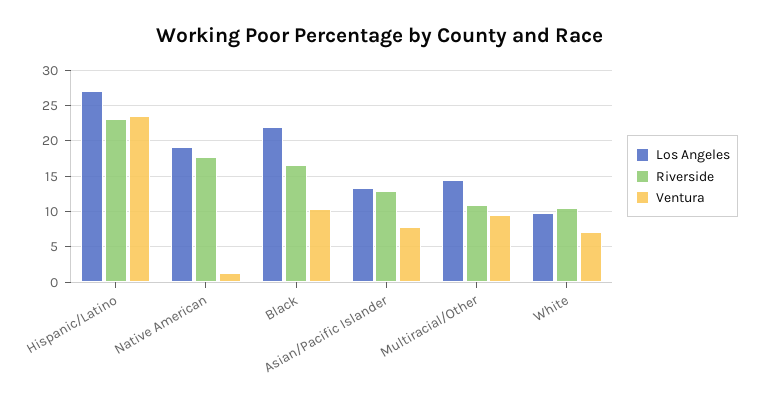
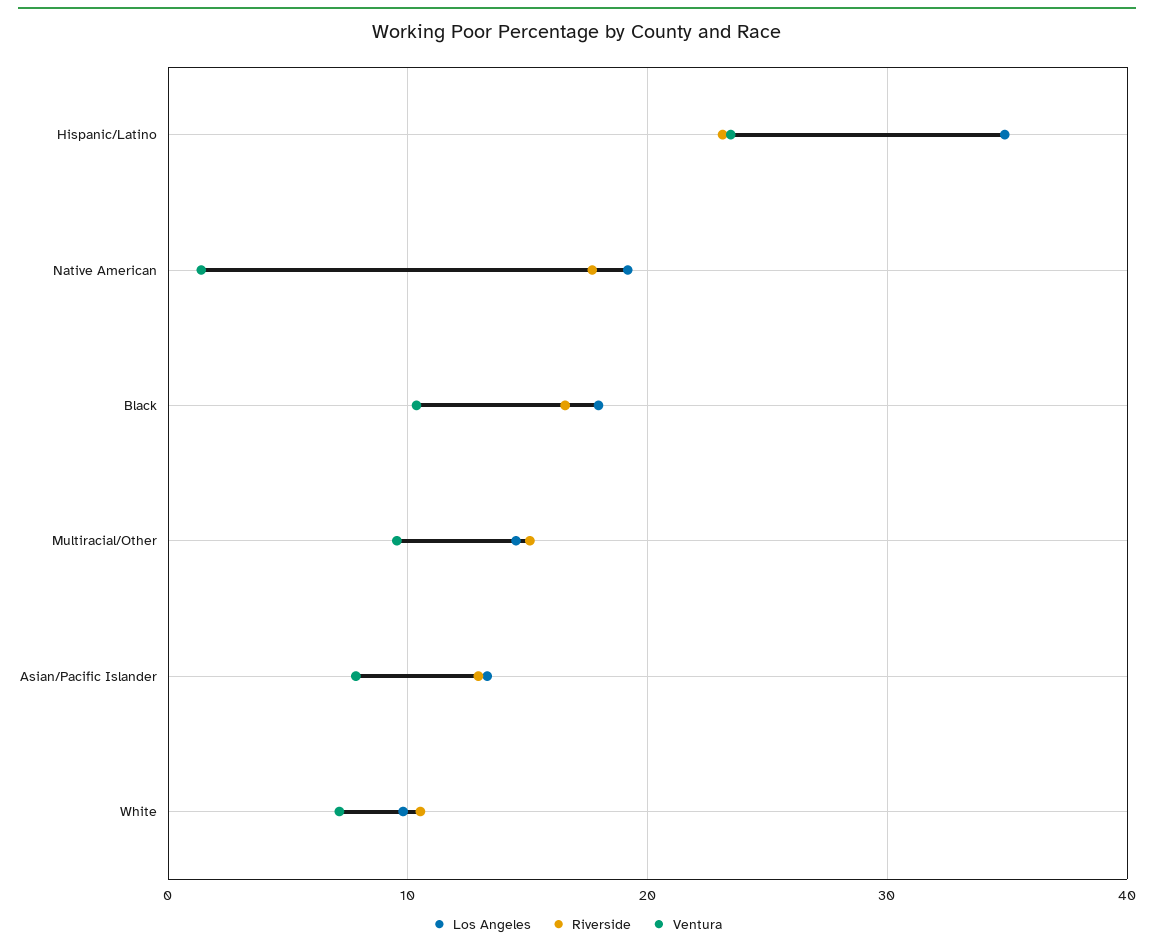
Los Angeles, Hispanic/Latino: 27 -> 35
Los Angeles, Black: 22 -> 18
Riverside, Multiracial/Other: 11 -> 15

